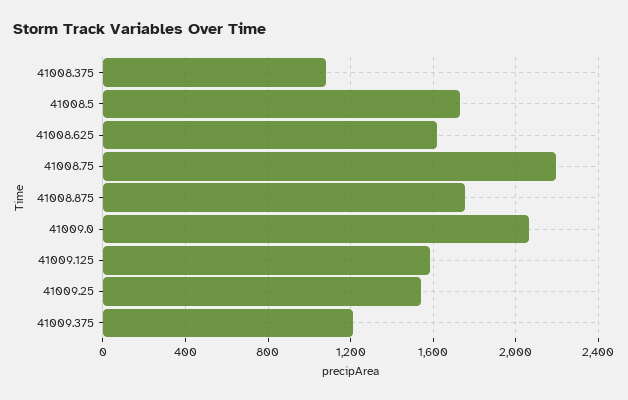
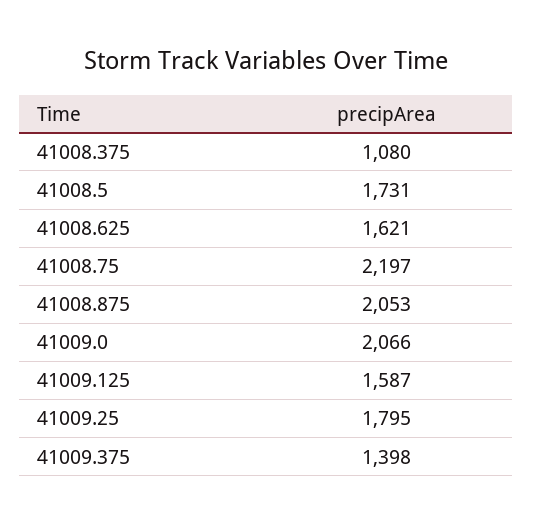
41008.875: 1750 -> 2053
41009.25: 1550 -> 1795
41009.375: 1200 -> 1398

